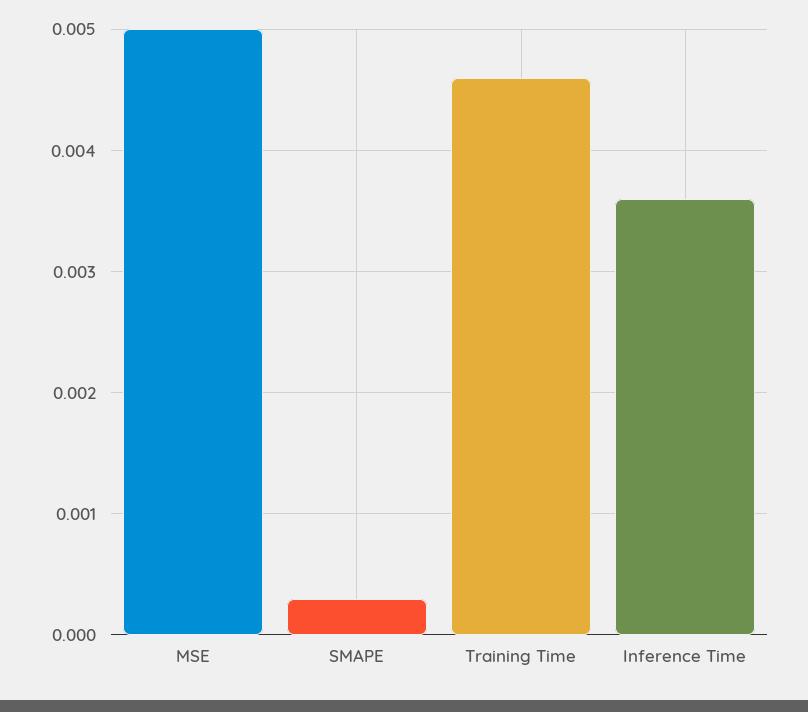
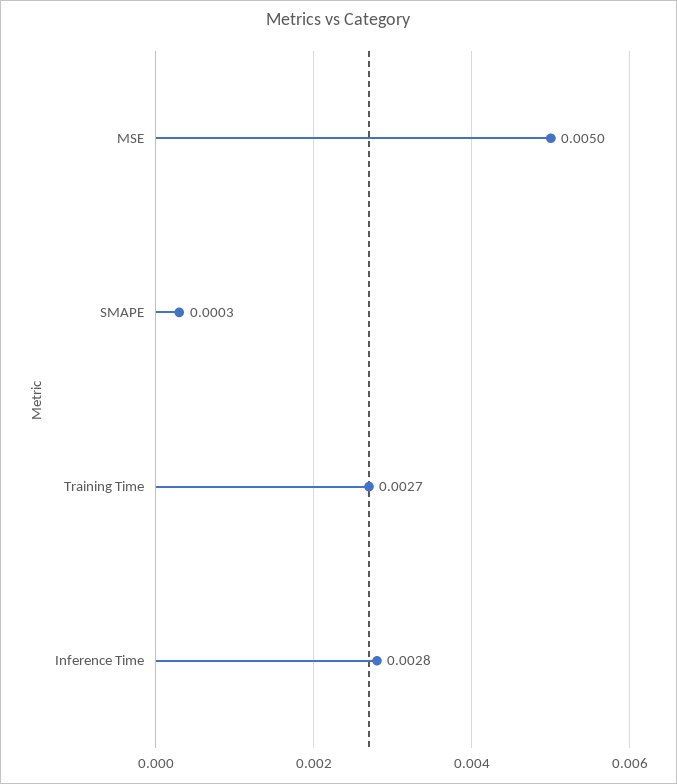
Training Time: 0.0046 -> 0.0027
Inference Time: 0.0036 -> 0.0028

